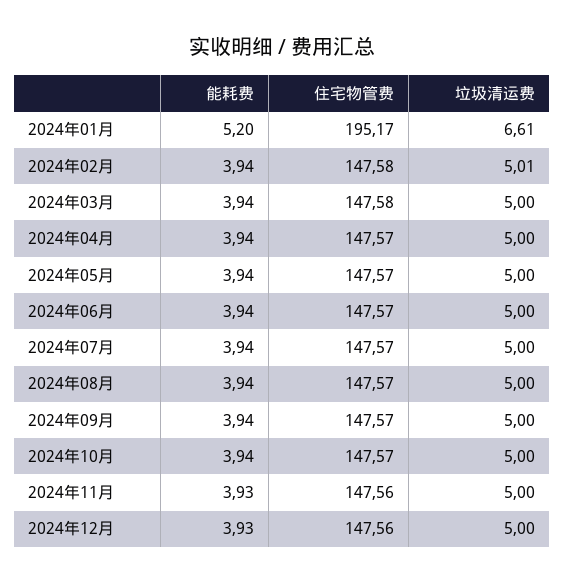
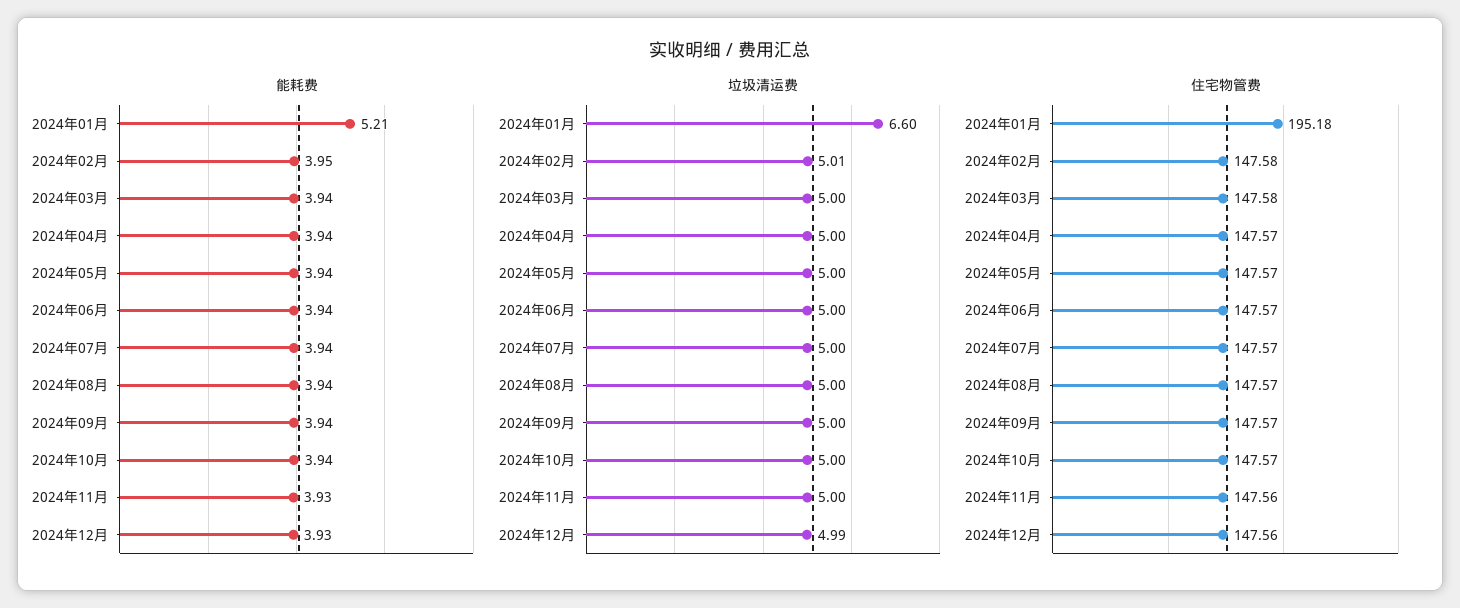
能耗费, 2024年01月: 5.2 -> 5.21
住宅物管费, 2024年01月: 195.17 -> 195.18
垃圾清运费, 2024年01月: 6.61 -> 6.6
能耗费, 2024年02月: 3.94 -> 3.95
垃圾清运费, 2024年12月: 5 -> 4.99

